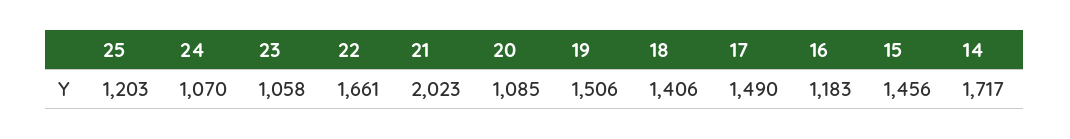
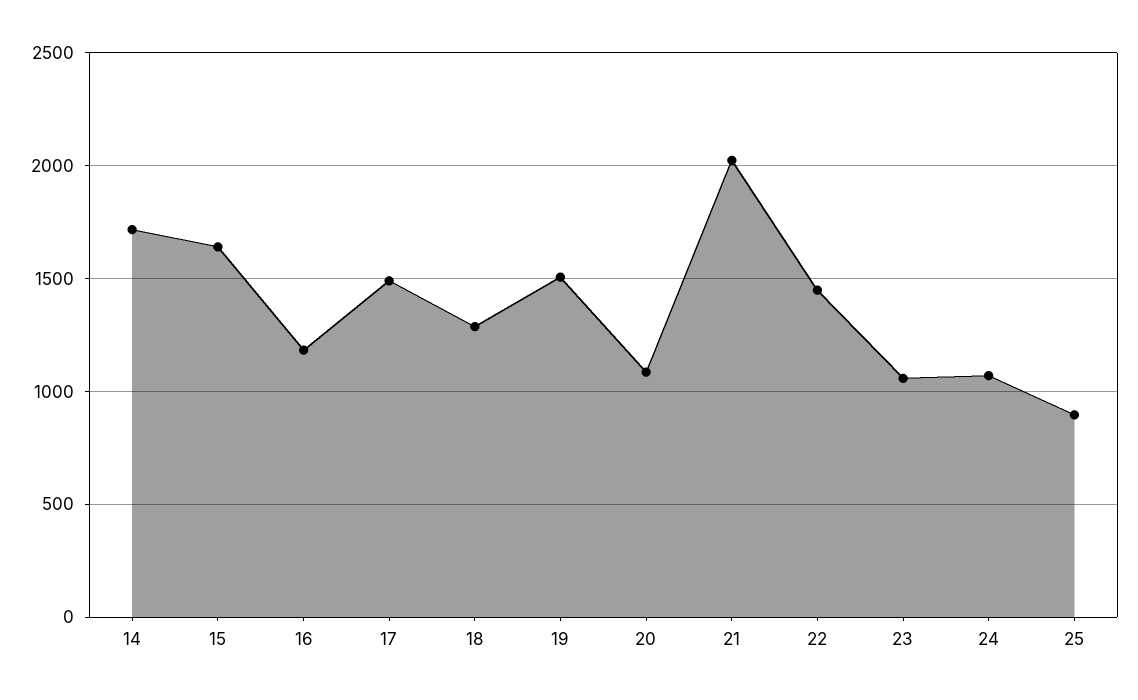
25: 1203 -> 900
22: 1661 -> 1450
18: 1406 -> 1300
15: 1456 -> 1650

